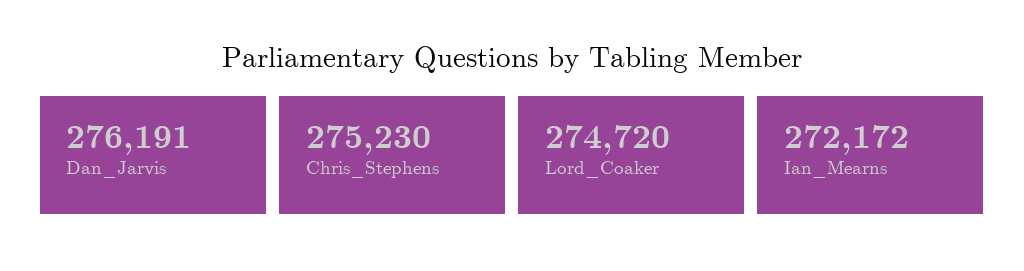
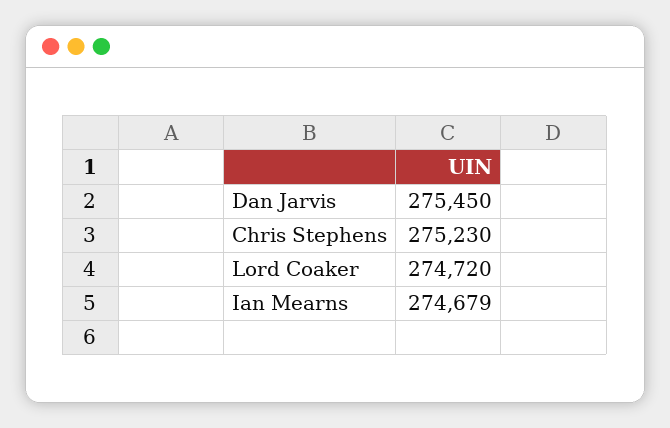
Dan_Jarvis: 276191 -> 275450
Ian_Mearns: 272172 -> 274679

